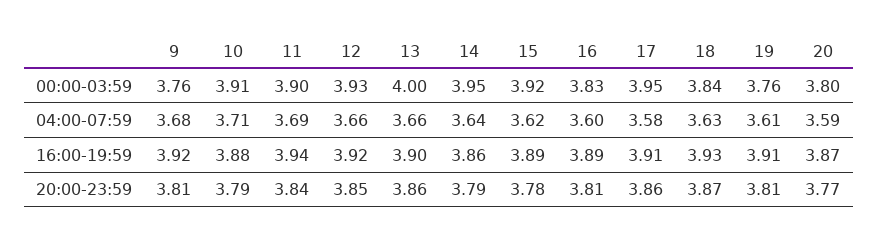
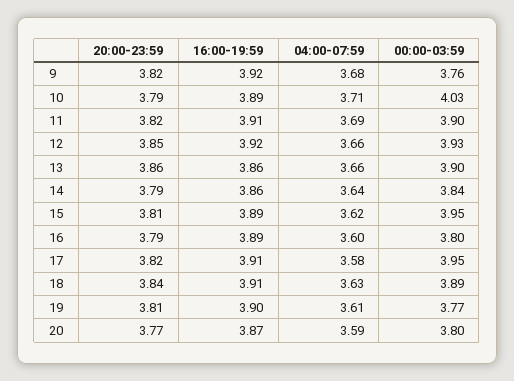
10, 00:00-03:59: 3.91 -> 4.03
13, 00:00-03:59: 4 -> 3.9
14, 00:00-03:59: 3.95 -> 3.84
15, 00:00-03:59: 3.92 -> 3.95
16, 00:00-03:59: 3.83 -> 3.8
18, 00:00-03:59: 3.84 -> 3.89
19, 00:00-03:59: 3.76 -> 3.77
10, 16:00-19:59: 3.88 -> 3.89
11, 16:00-19:59: 3.94 -> 3.91
13, 16:00-19:59: 3.9 -> 3.86
18, 16:00-19:59: 3.93 -> 3.91
19, 16:00-19:59: 3.91 -> 3.9
9, 20:00-23:59: 3.81 -> 3.82
11, 20:00-23:59: 3.84 -> 3.82
15, 20:00-23:59: 3.78 -> 3.81
16, 20:00-23:59: 3.81 -> 3.79
17, 20:00-23:59: 3.86 -> 3.82
18, 20:00-23:59: 3.87 -> 3.84

